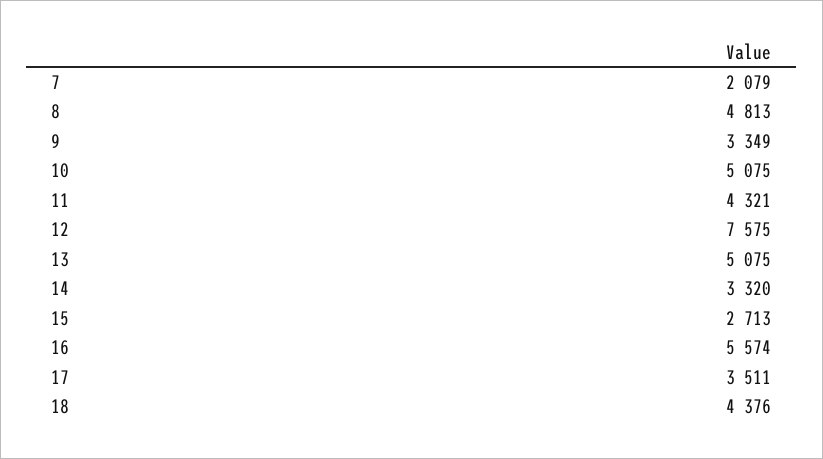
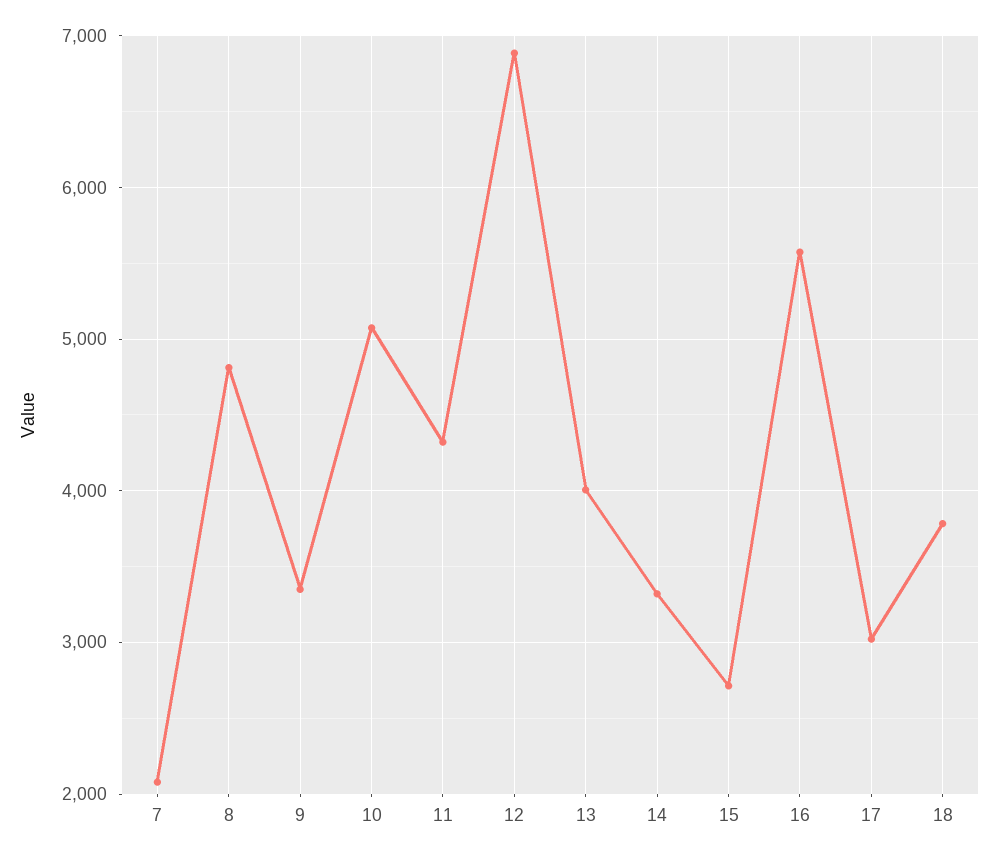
12: 7575 -> 6900
13: 5075 -> 4000
17: 3511 -> 3000
18: 4376 -> 3800

